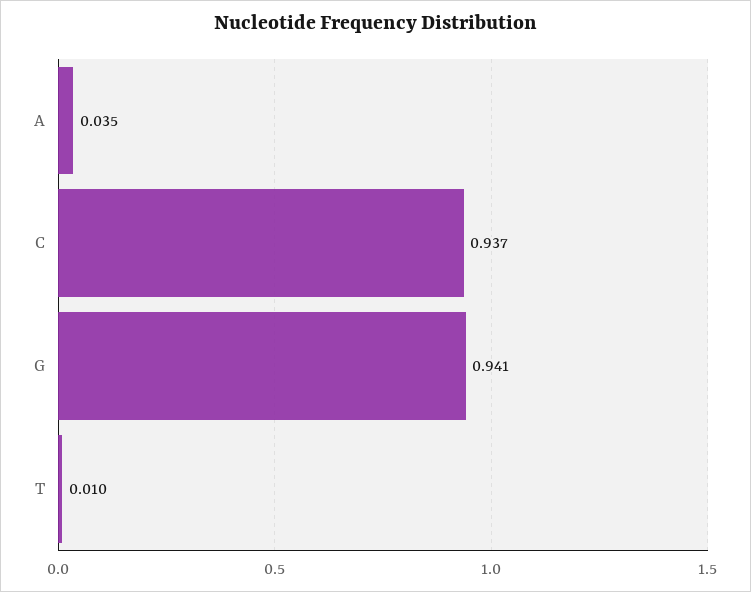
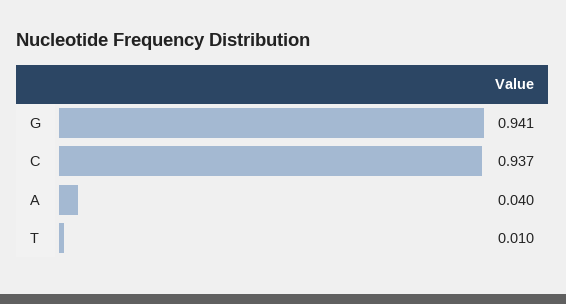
A: 0.035 -> 0.04

